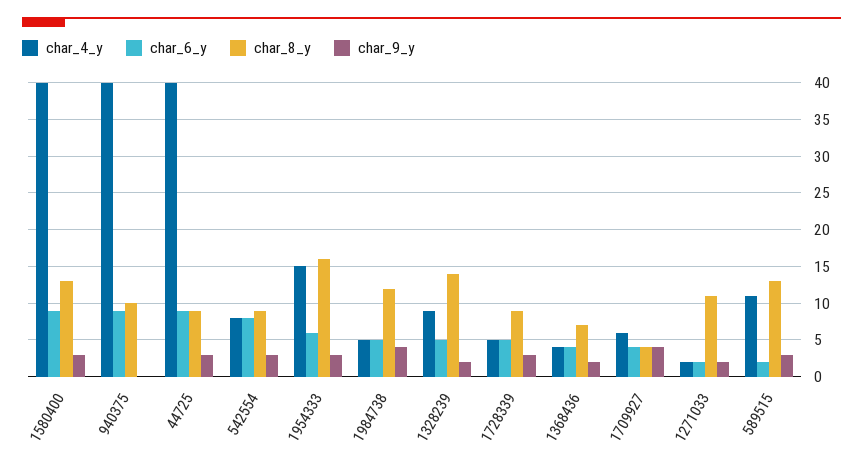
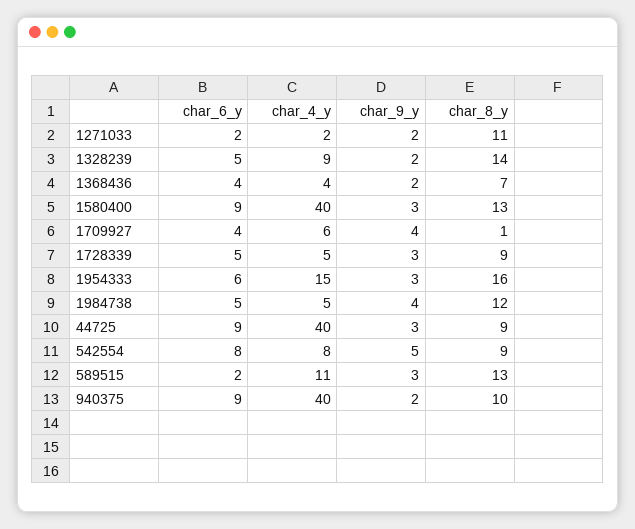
char_9_y, 940375: 0 -> 2
char_9_y, 542554: 3 -> 5
char_8_y, 1709927: 4 -> 1

